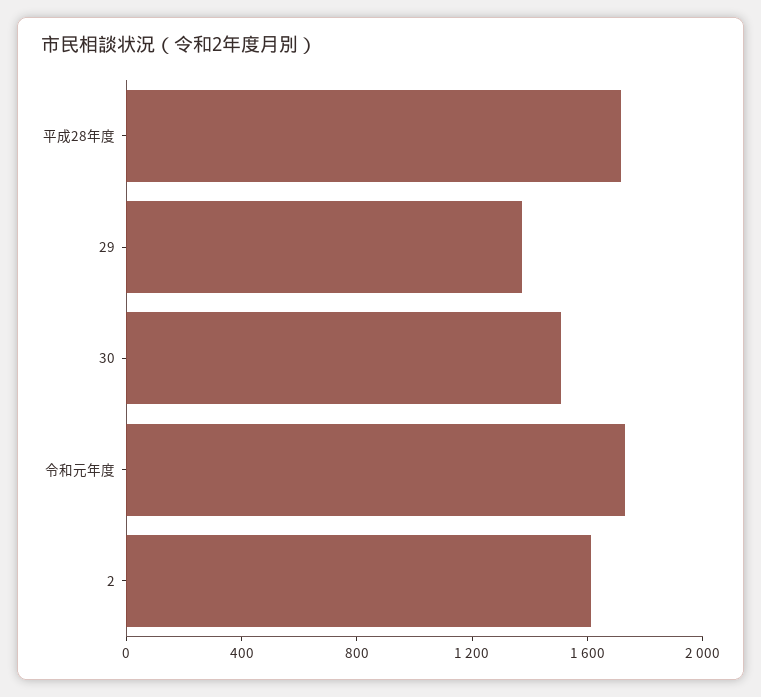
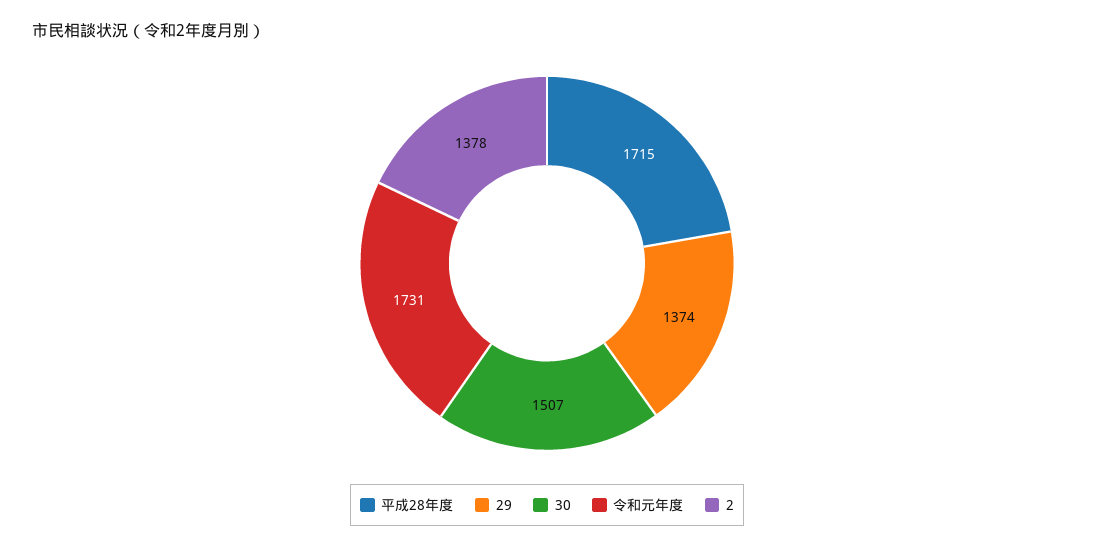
2: 1600 -> 1378

